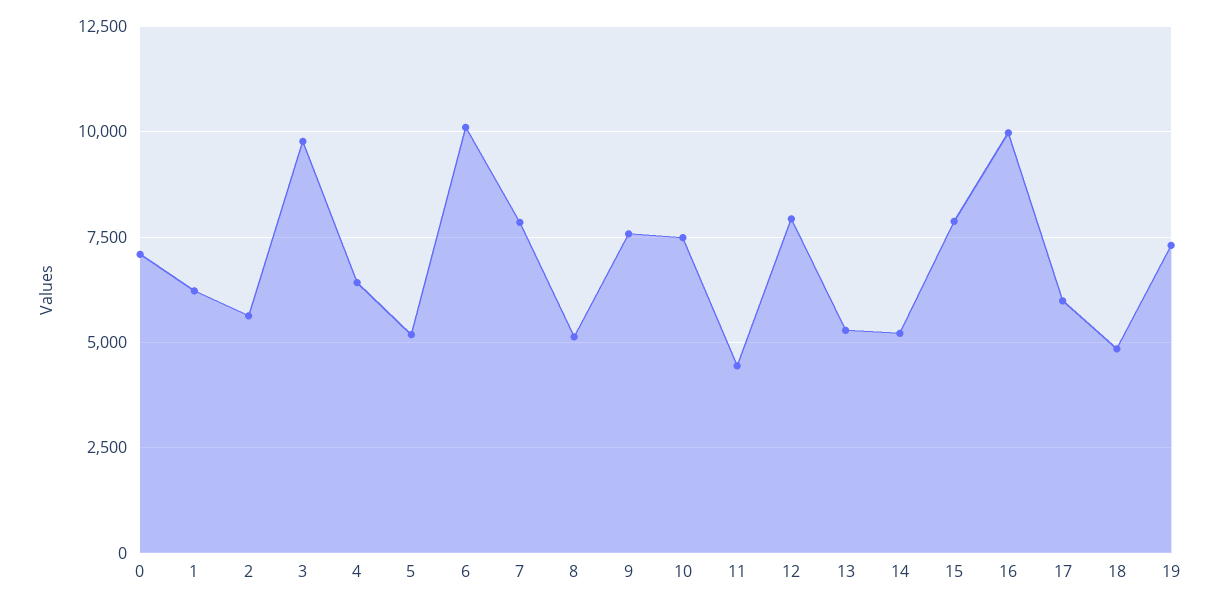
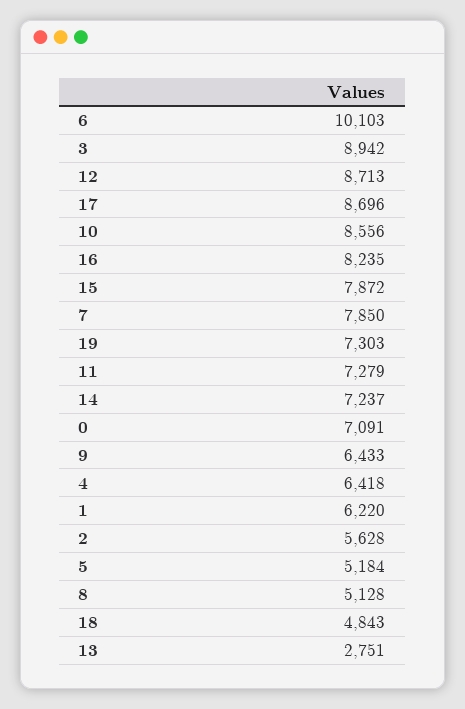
3: 9750 -> 8942
9: 7500 -> 6433
10: 7500 -> 8556
11: 4500 -> 7279
12: 8000 -> 8713
13: 5250 -> 2751
14: 5250 -> 7237
16: 10000 -> 8235
17: 6000 -> 8696

